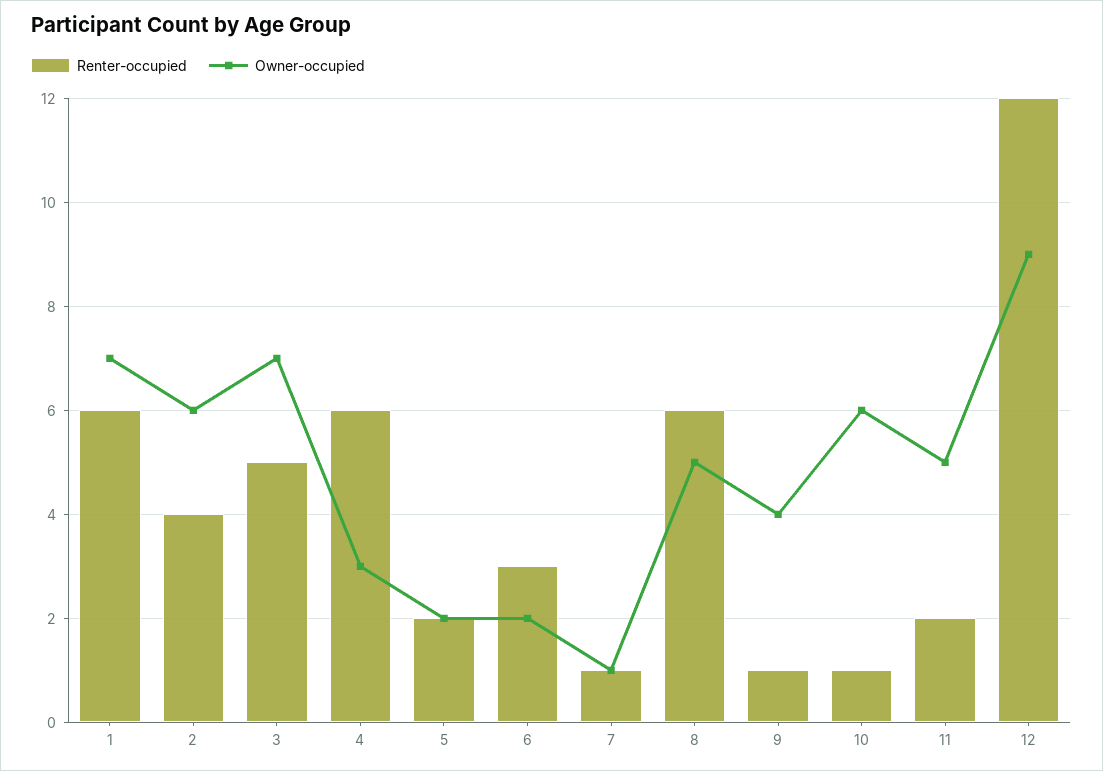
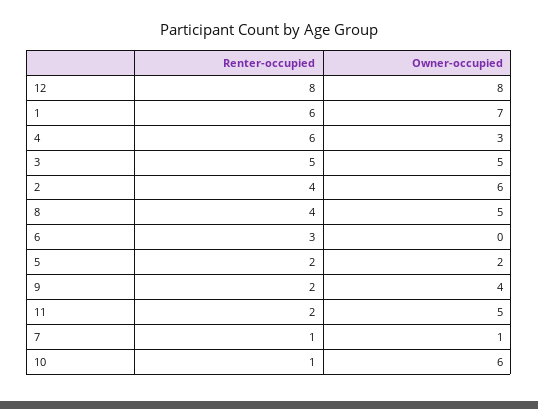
Owner-occupied, 3: 7 -> 5
Owner-occupied, 6: 2 -> 0
Renter-occupied, 8: 6 -> 4
Renter-occupied, 9: 1 -> 2
Renter-occupied, 12: 12 -> 8
Owner-occupied, 12: 9 -> 8

